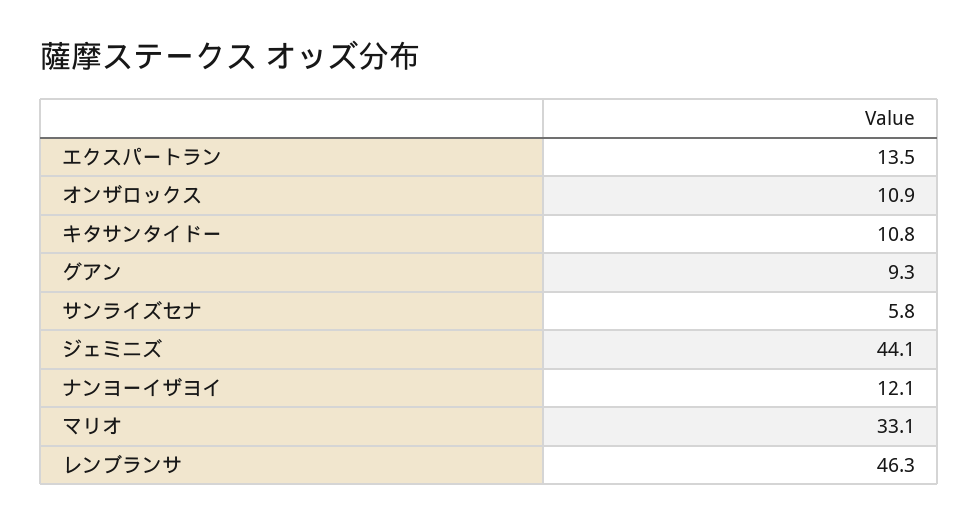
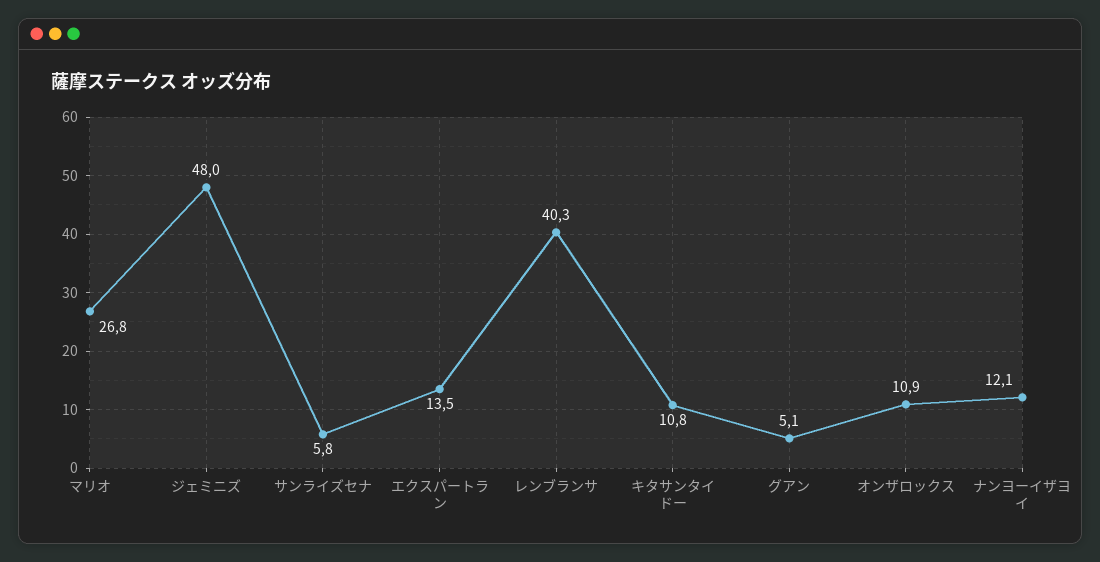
グアン: 9.3 -> 5.1
ジェミニズ: 44.1 -> 48
マリオ: 33.1 -> 26.8
レンブランサ: 46.3 -> 40.3

